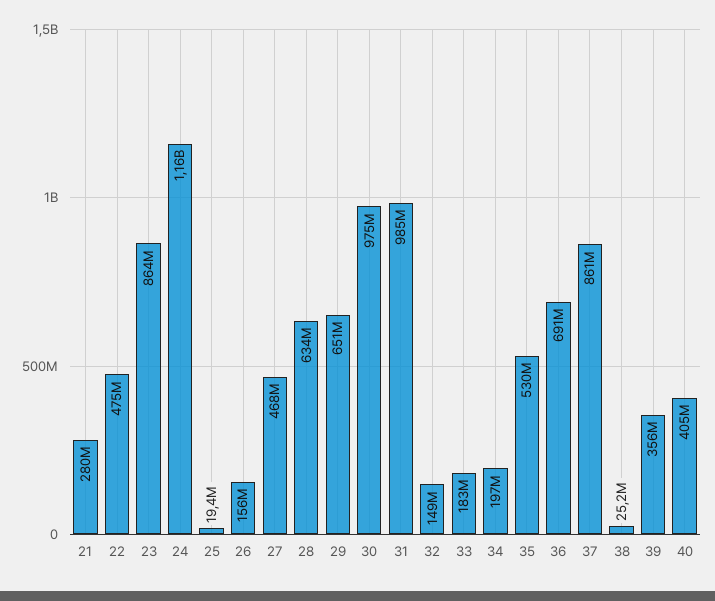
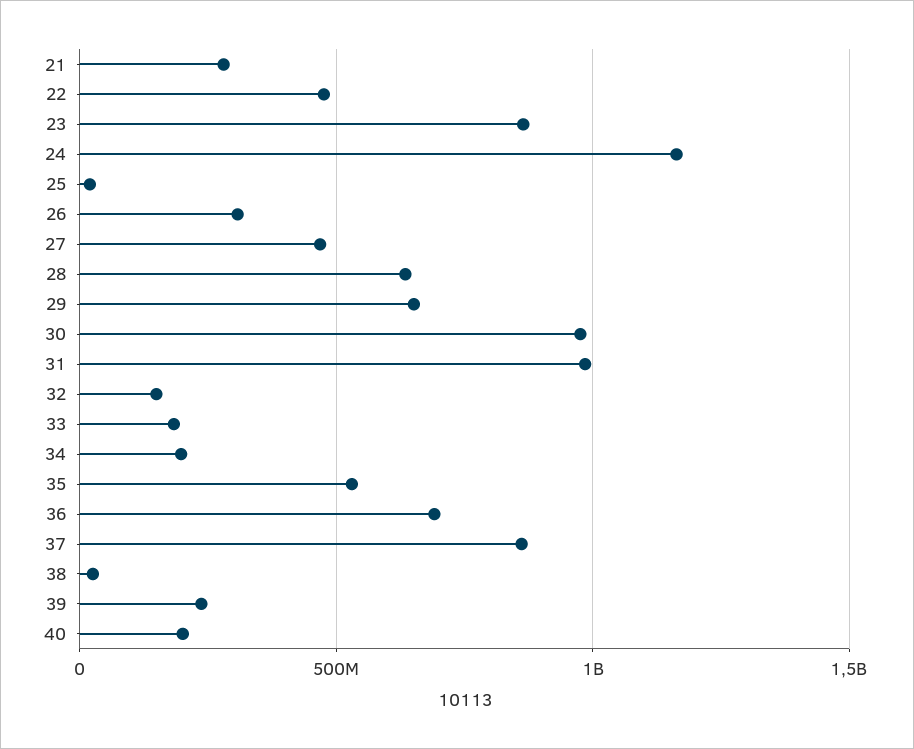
26: 156000000 -> 300000000
39: 356000000 -> 250000000
40: 405000000 -> 200000000

